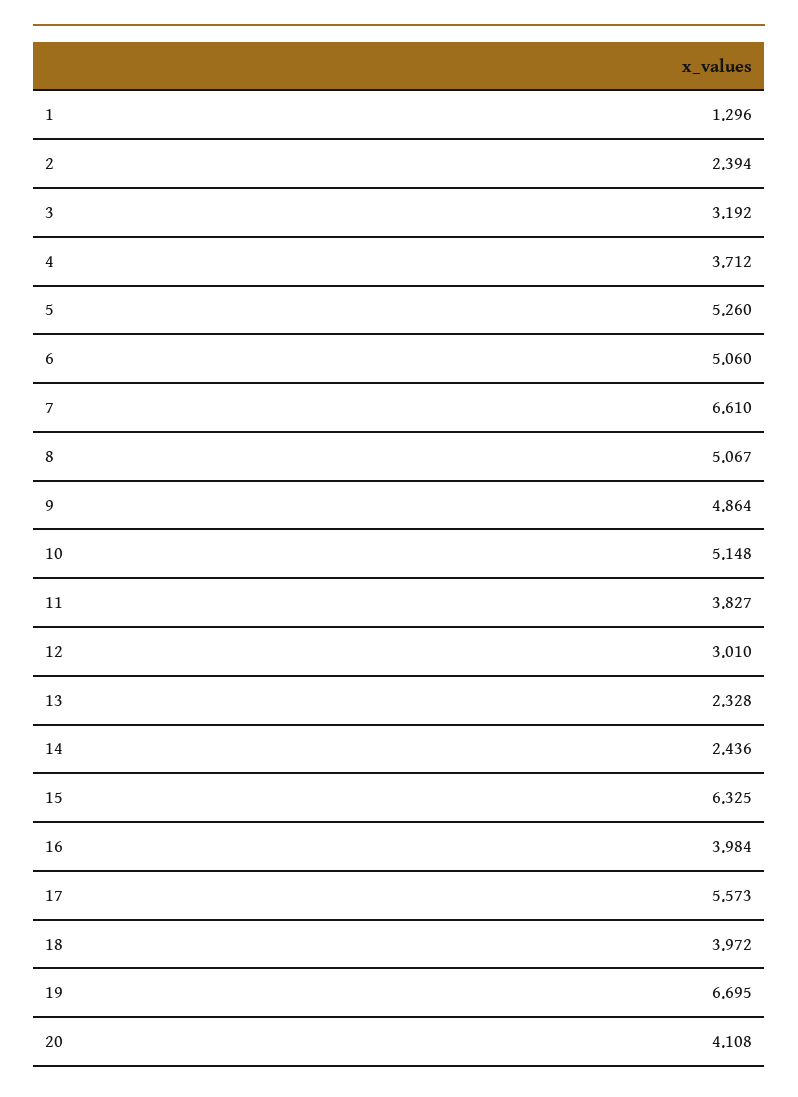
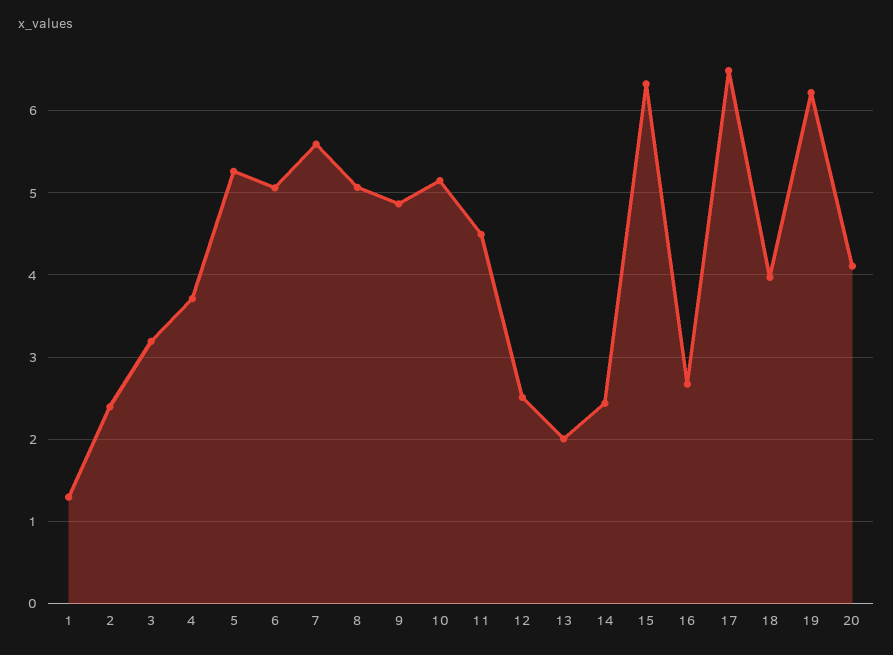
7: 6.61 -> 5.6
11: 3.827 -> 4.5
12: 3.01 -> 2.5
13: 2.328 -> 2
16: 3.984 -> 2.7
17: 5.573 -> 6.5
19: 6.695 -> 6.2

